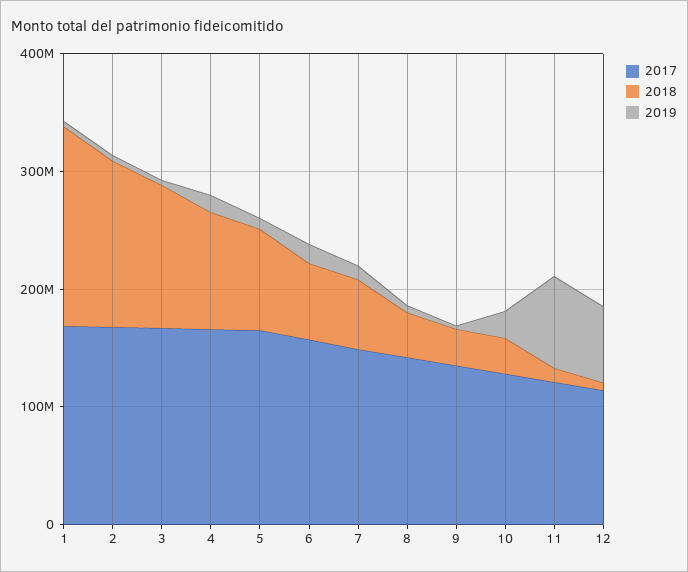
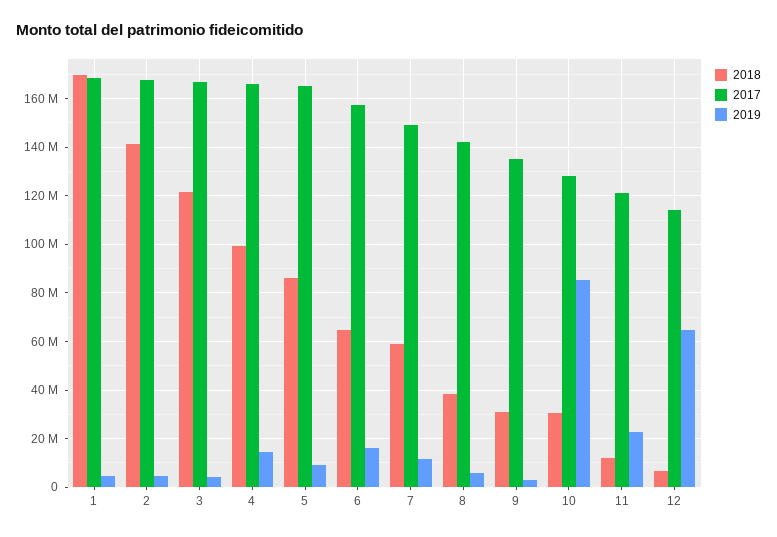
2019, 10: 20000000 -> 85000000
2019, 11: 80000000 -> 22500000

